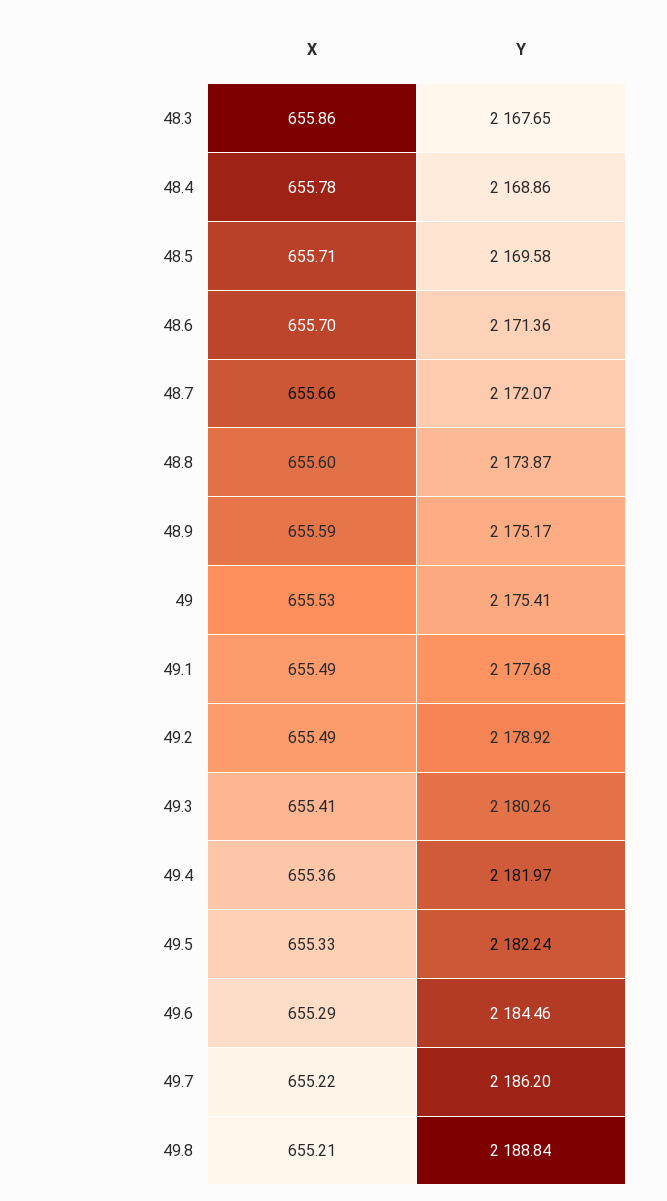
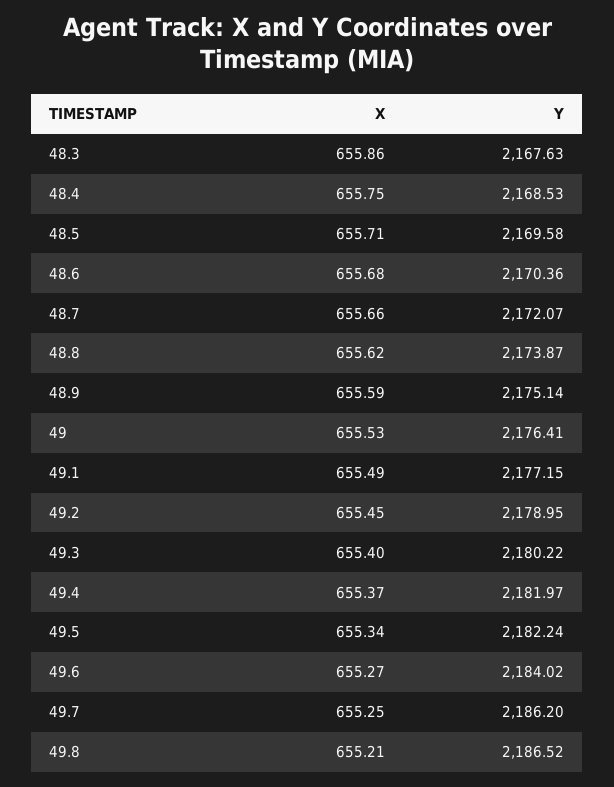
Y, 48.3: 2167.65 -> 2167.63
X, 48.4: 655.78 -> 655.75
Y, 48.4: 2168.86 -> 2168.53
X, 48.6: 655.7 -> 655.68
Y, 48.6: 2171.36 -> 2170.36
X, 48.8: 655.6 -> 655.62
Y, 48.9: 2175.17 -> 2175.14
Y, 49: 2175.41 -> 2176.41
Y, 49.1: 2177.68 -> 2177.15
X, 49.2: 655.49 -> 655.45
Y, 49.2: 2178.92 -> 2178.95
X, 49.3: 655.41 -> 655.4
Y, 49.3: 2180.26 -> 2180.22
X, 49.4: 655.36 -> 655.37
X, 49.5: 655.33 -> 655.34
X, 49.6: 655.29 -> 655.27
Y, 49.6: 2184.46 -> 2184.02
X, 49.7: 655.22 -> 655.25
Y, 49.8: 2188.84 -> 2186.52

